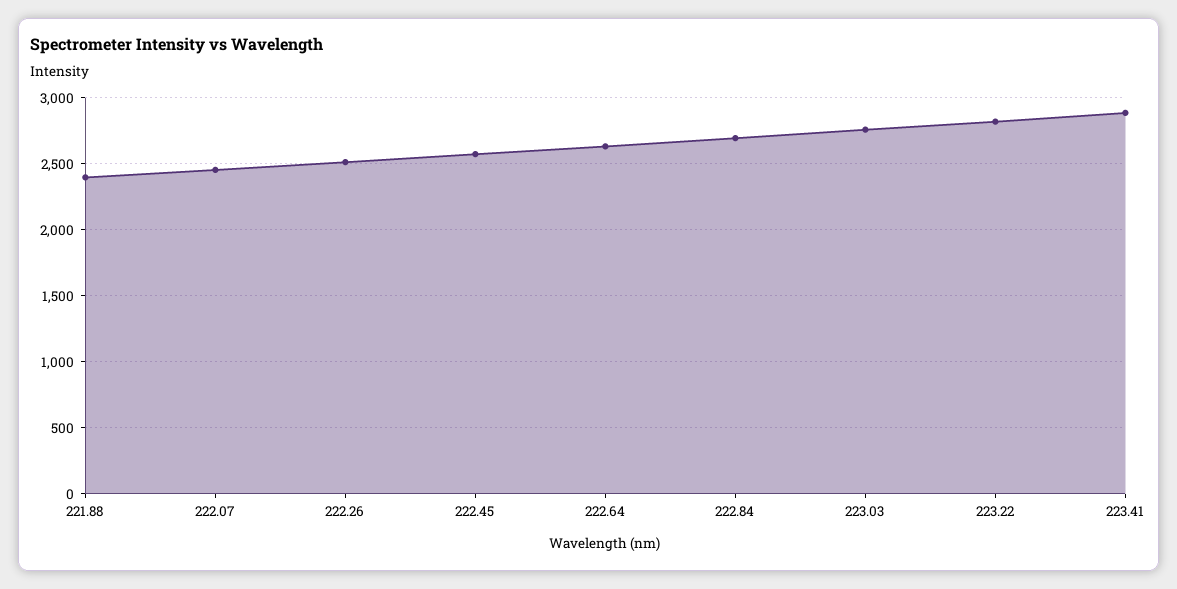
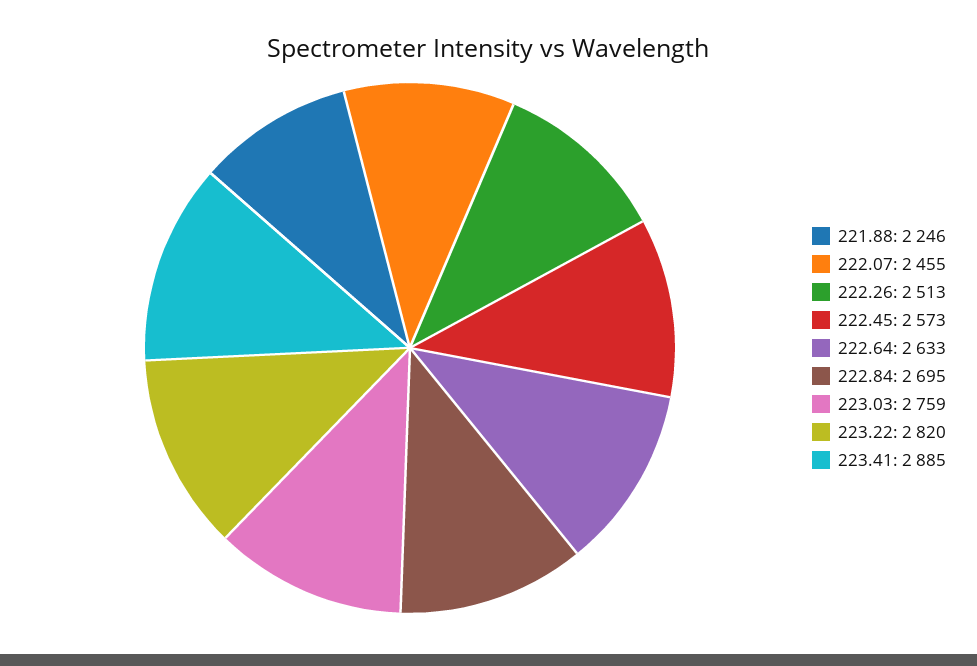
221.88: 2400 -> 2246

